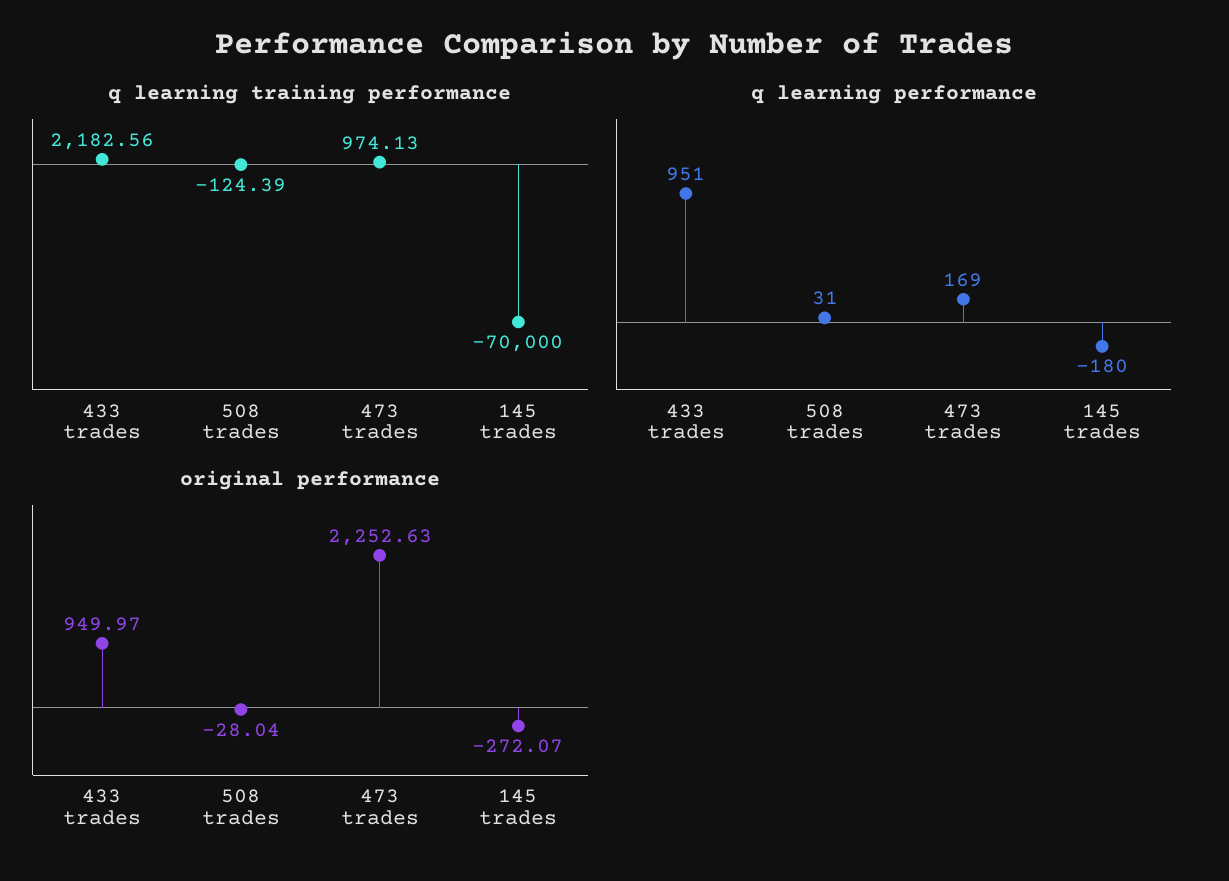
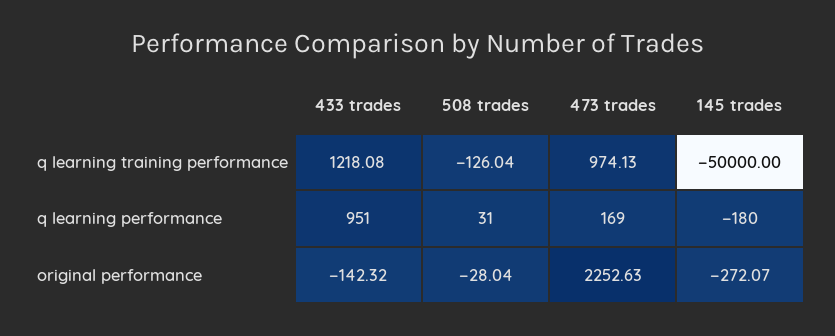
q learning training performance, 433 trades: 2182.56 -> 1218.08
q learning training performance, 508 trades: -124.39 -> -126.04
q learning training performance, 145 trades: -70000 -> -50000
original performance, 433 trades: 949.97 -> -142.32

